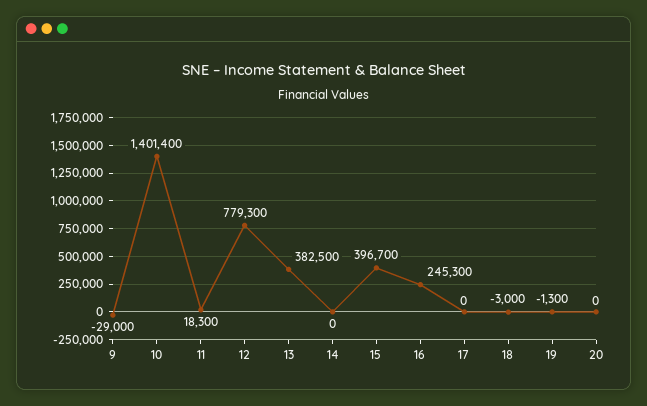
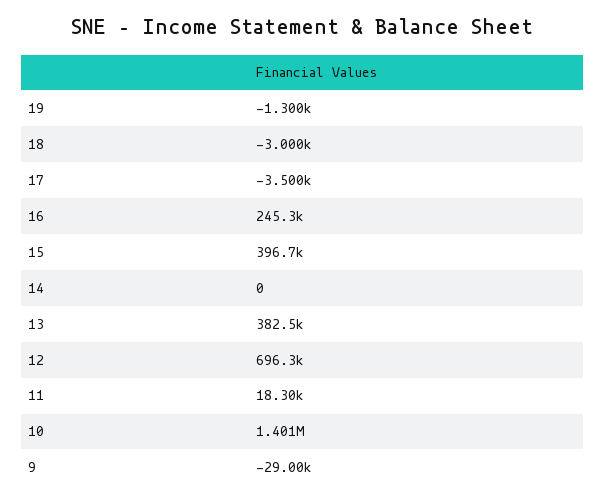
12: 779300 -> 696300
17: 0 -> -3500
20: 0 -> none

